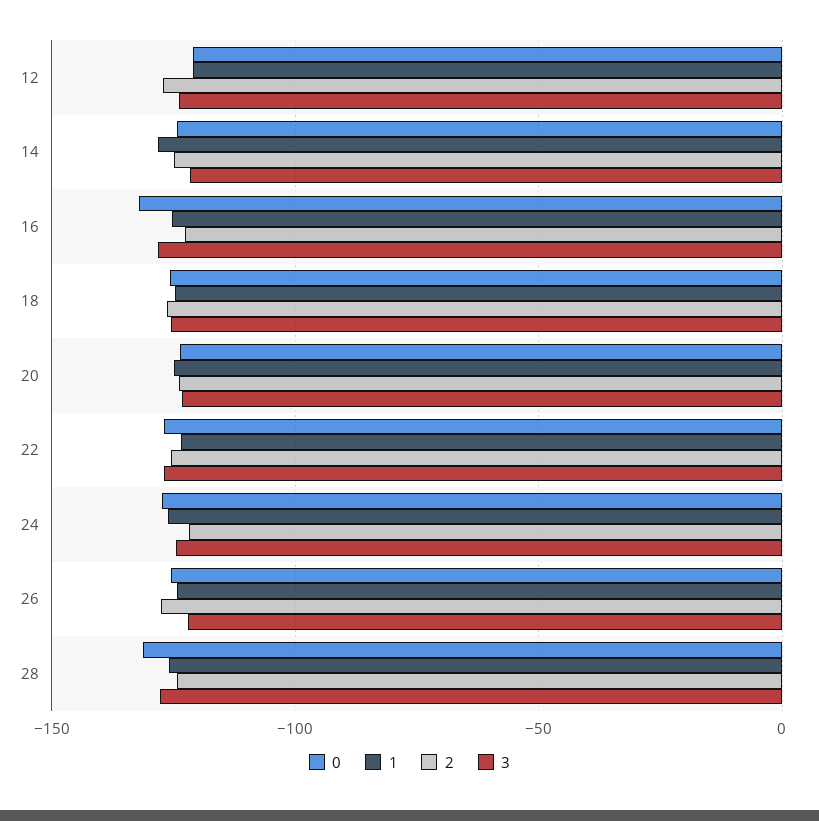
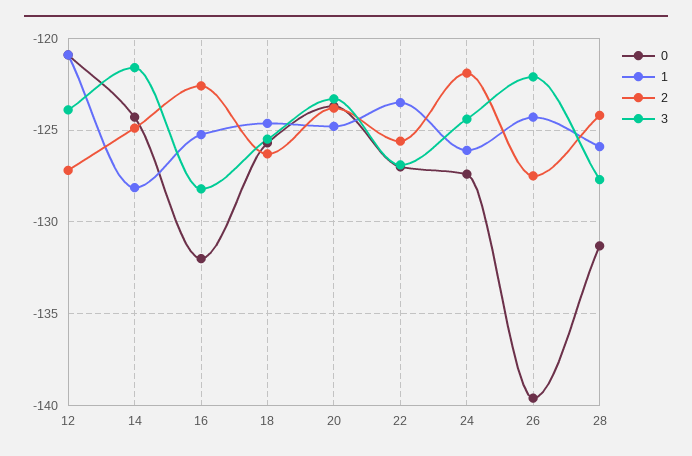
0, 26: -125 -> -139.5

